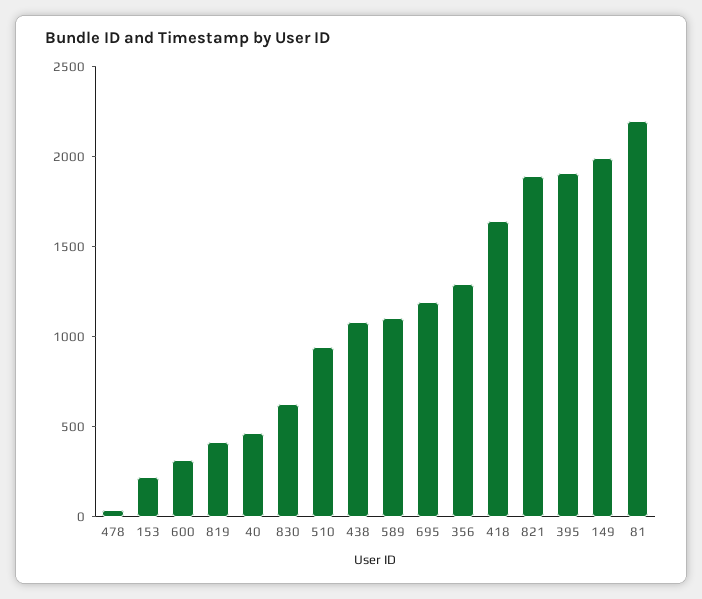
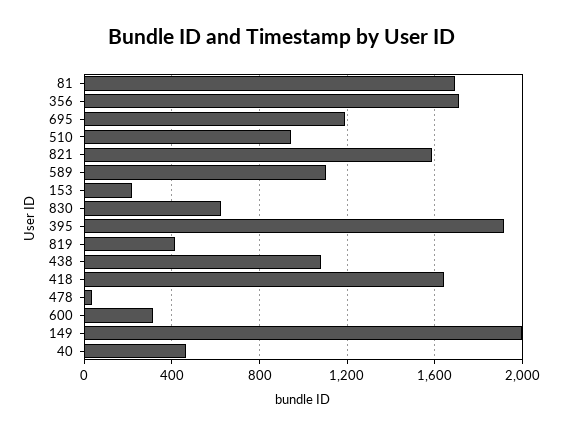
356: 1300 -> 1700
821: 1900 -> 1600
81: 2200 -> 1700

